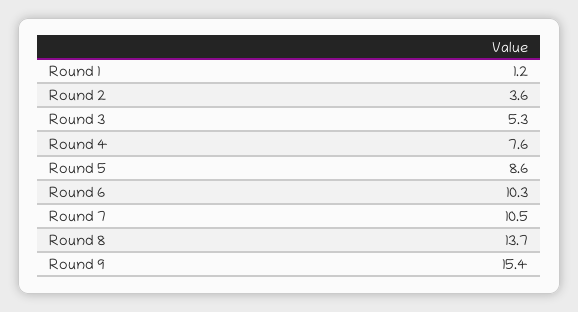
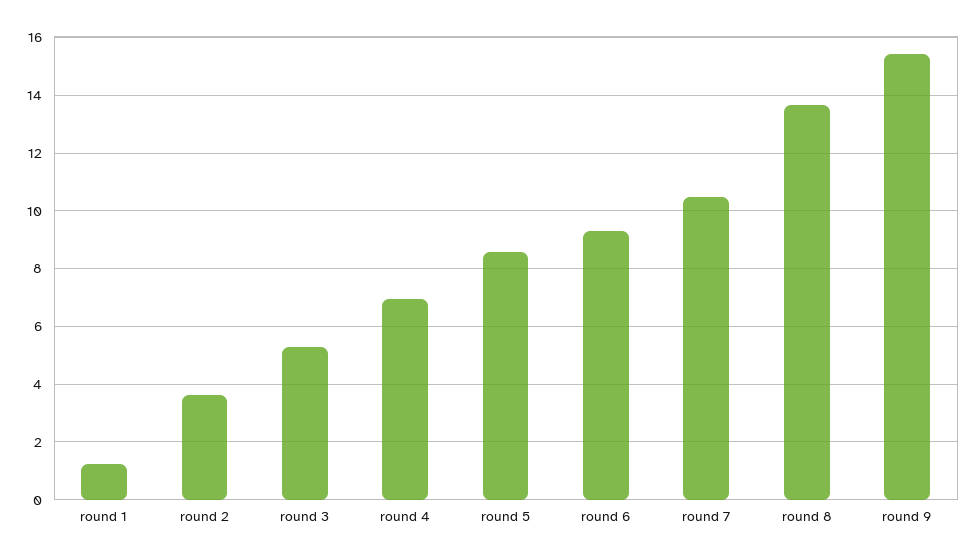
Round 4: 7.6 -> 7
Round 6: 10.3 -> 9.25

